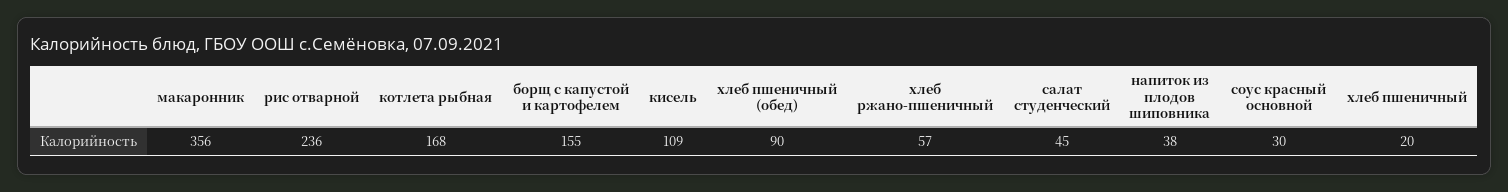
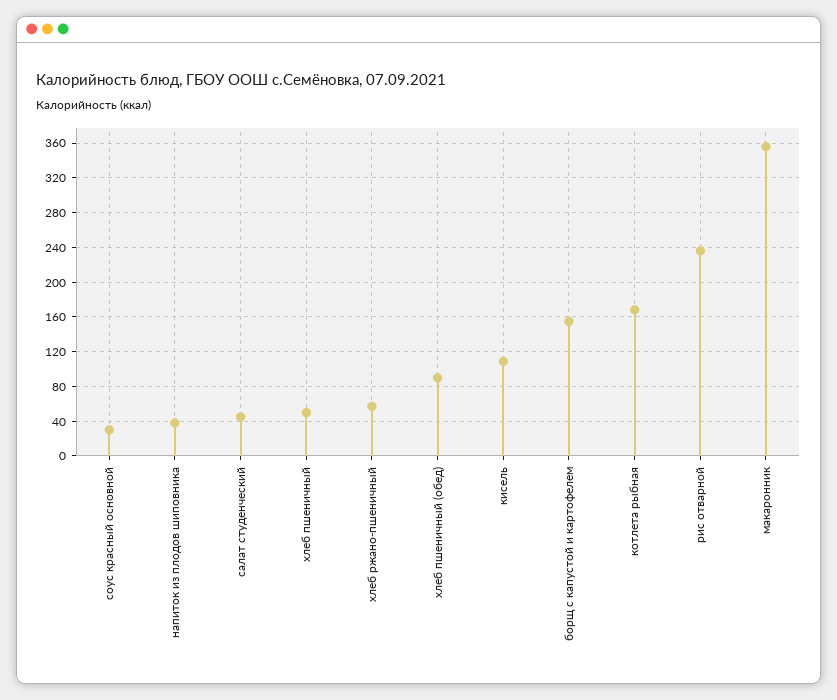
хлеб пшеничный: 20 -> 50

